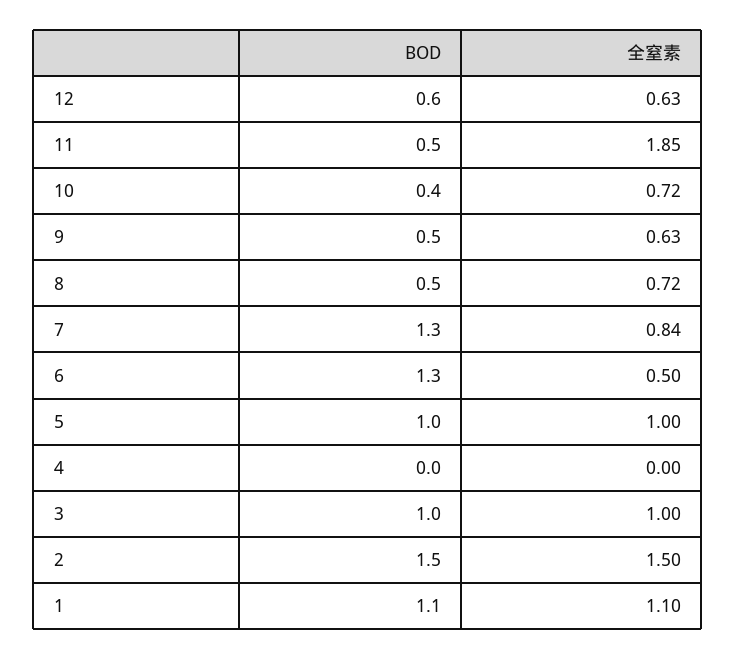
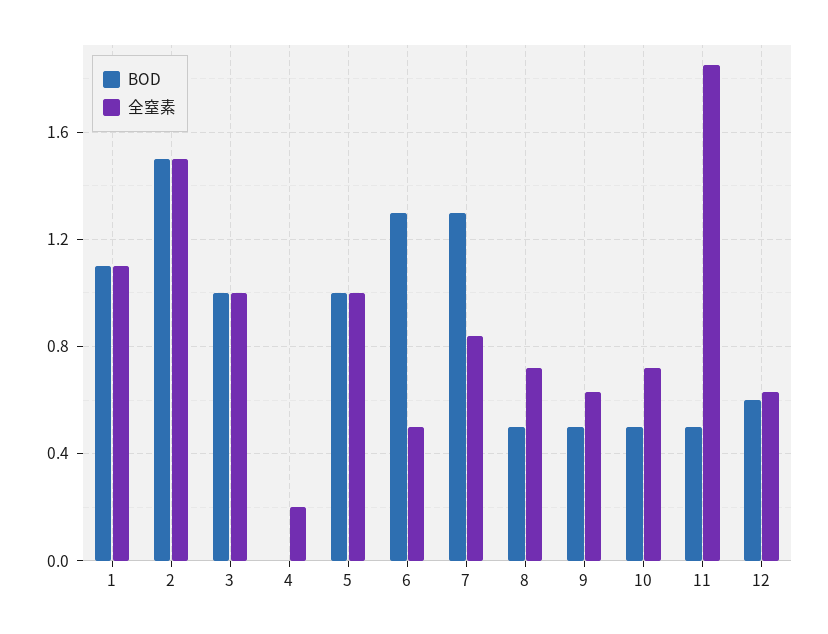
BOD, 10: 0.4 -> 0.5
全窒素, 4: 0 -> 0.2

